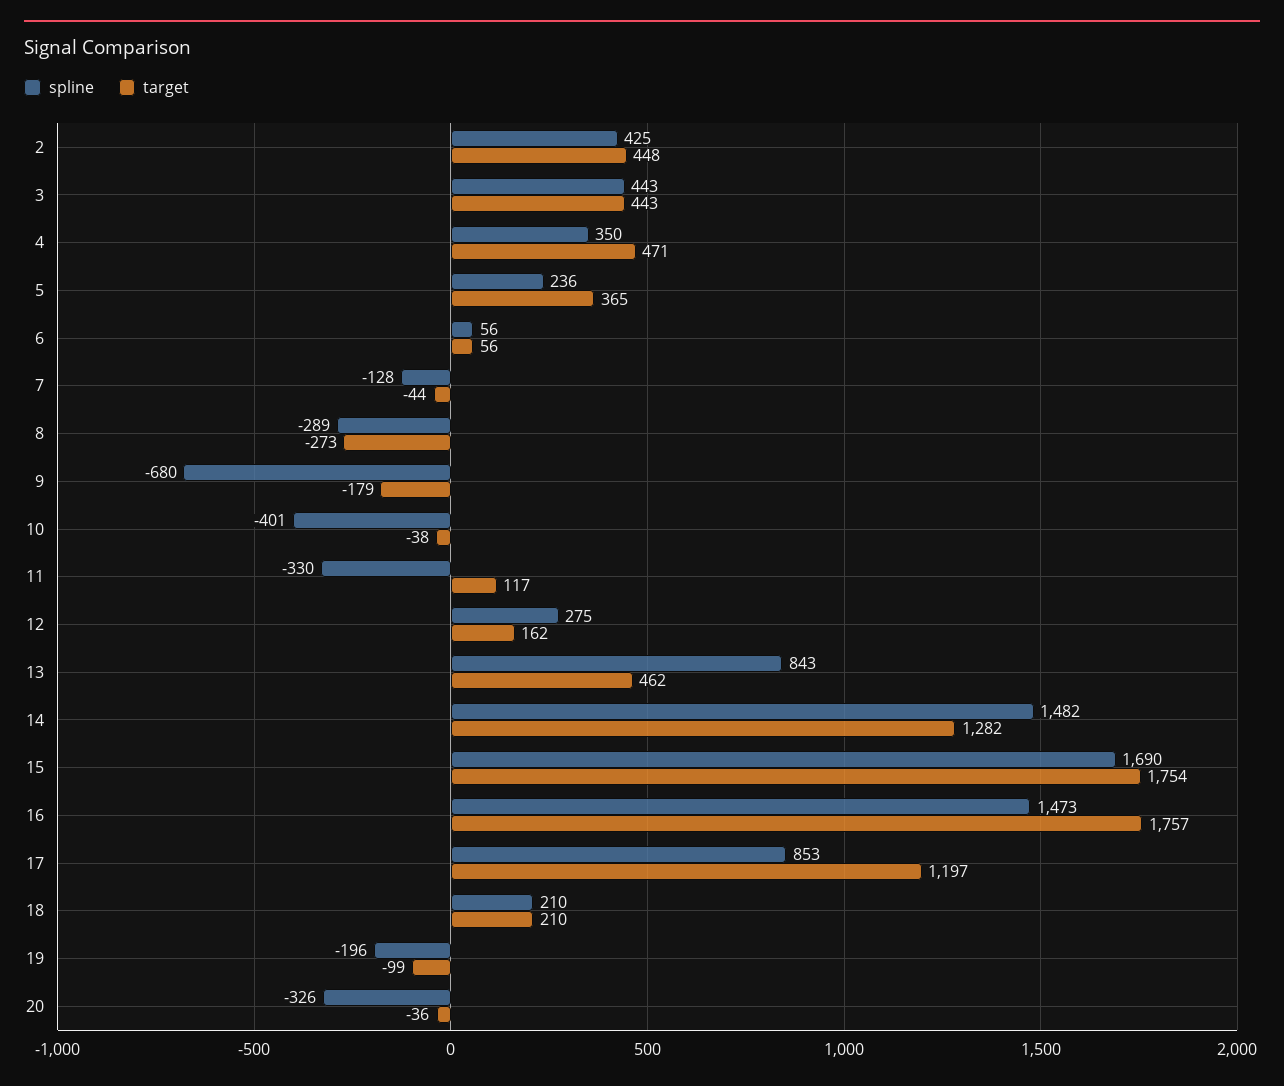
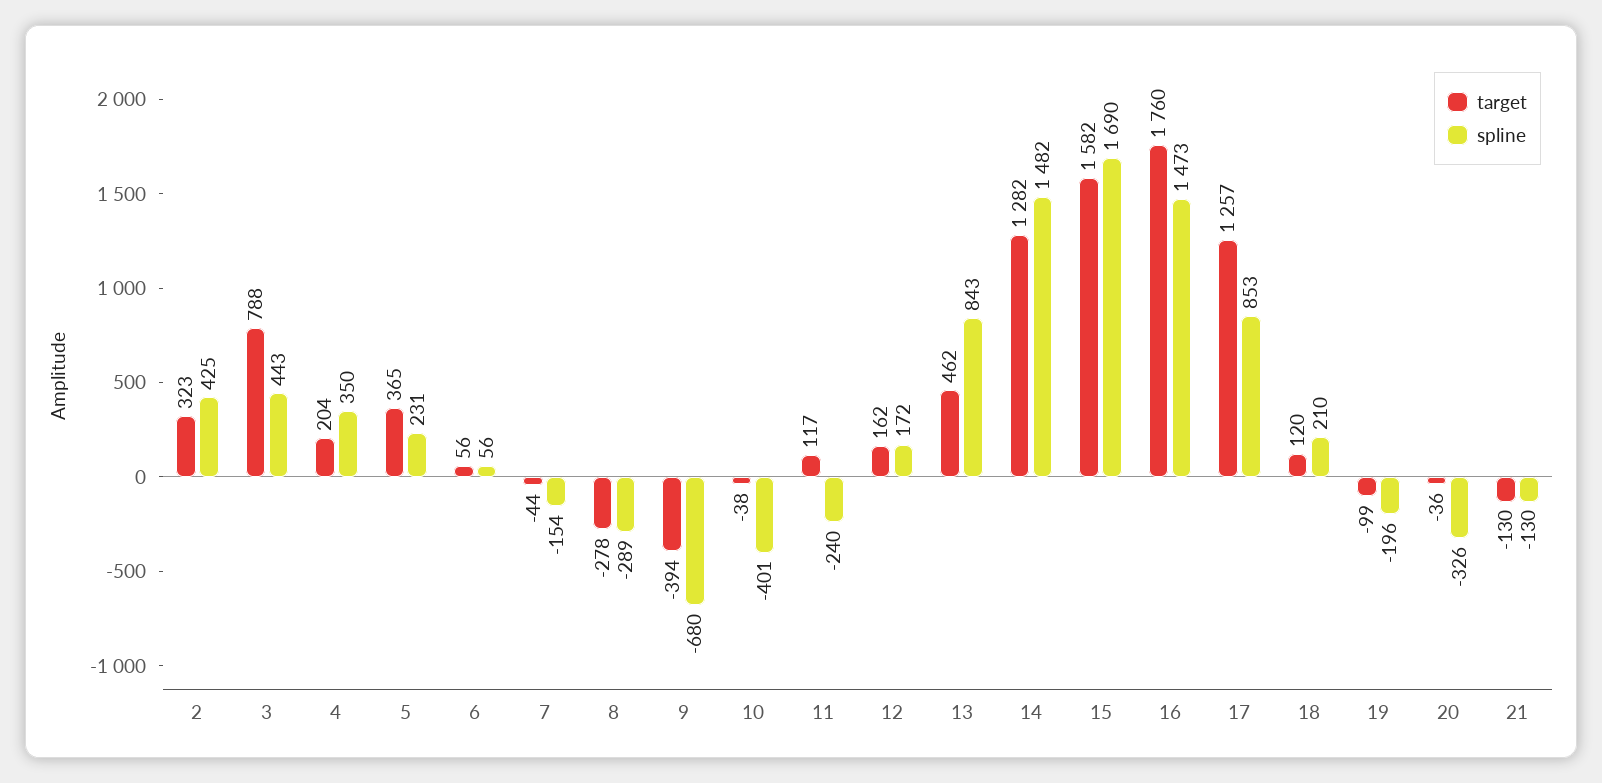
target, 2: 448 -> 323
target, 3: 443 -> 788
target, 4: 471 -> 204
spline, 5: 236 -> 231
spline, 7: -128 -> -154
target, 8: -273 -> -278
target, 9: -179 -> -394
spline, 11: -330 -> -240
spline, 12: 275 -> 172
target, 15: 1754 -> 1582
target, 16: 1757 -> 1760
target, 17: 1197 -> 1257
target, 18: 210 -> 120
target, 21: none -> -130
spline, 21: none -> -130

